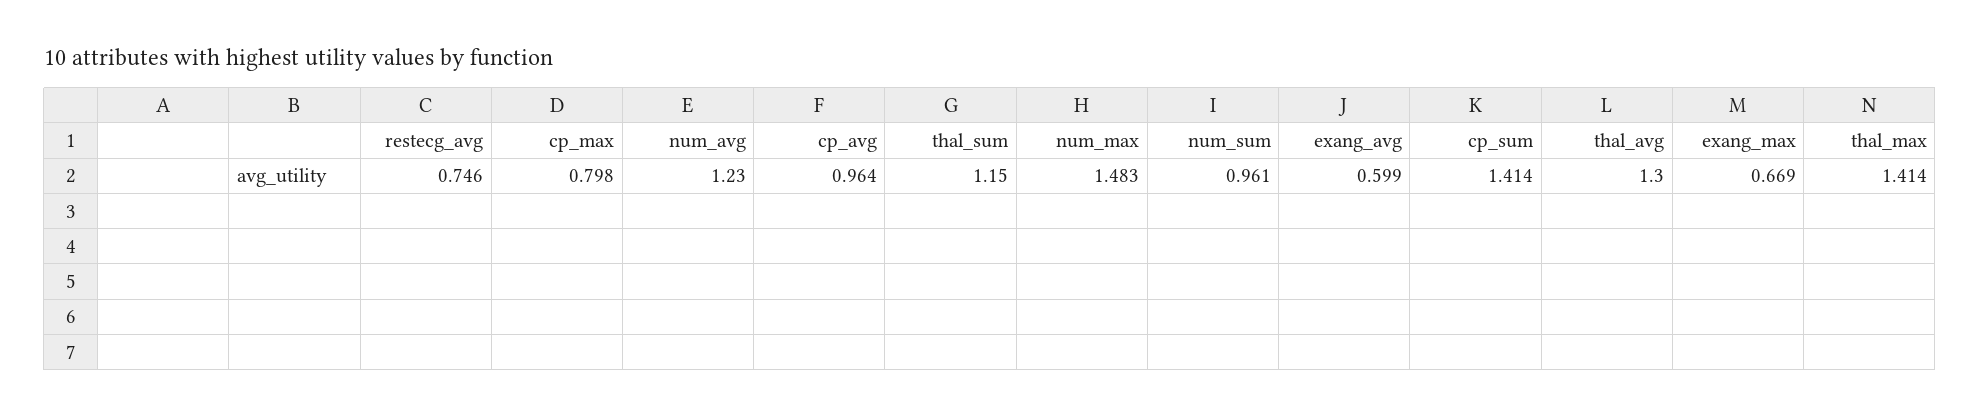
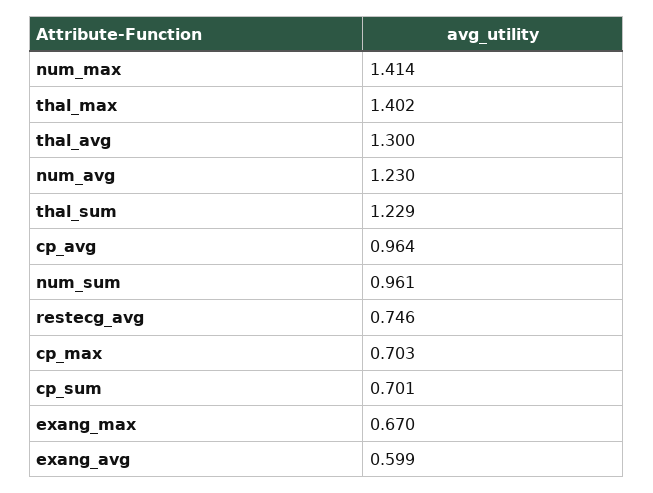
cp_max: 0.798 -> 0.703
thal_sum: 1.15 -> 1.229
num_max: 1.483 -> 1.414
cp_sum: 1.414 -> 0.701
exang_max: 0.669 -> 0.67
thal_max: 1.414 -> 1.402

